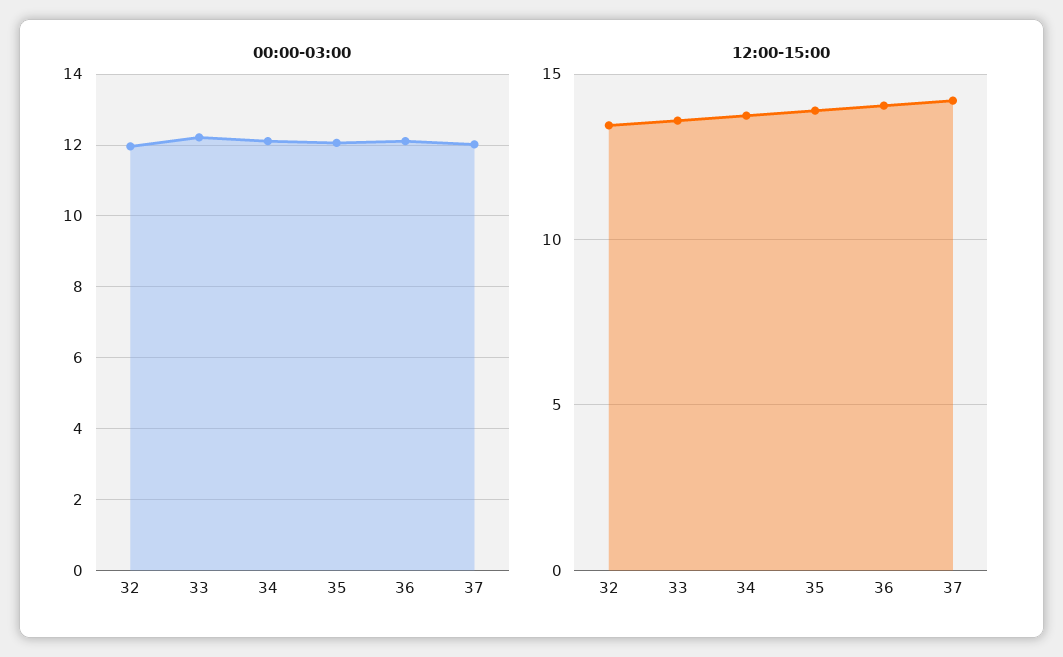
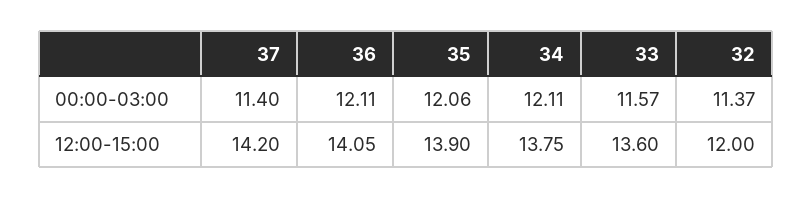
00:00-03:00, 32: 12 -> 11.37
00:00-03:00, 33: 12.2 -> 11.57
00:00-03:00, 37: 12 -> 11.4
12:00-15:00, 32: 13.5 -> 12

